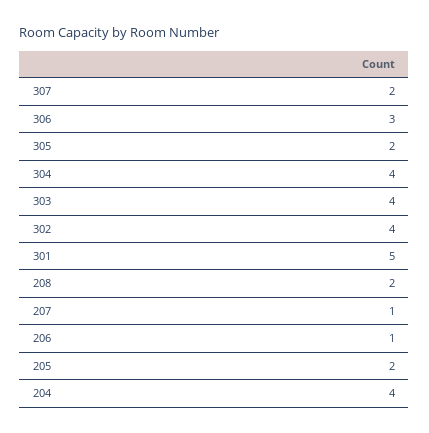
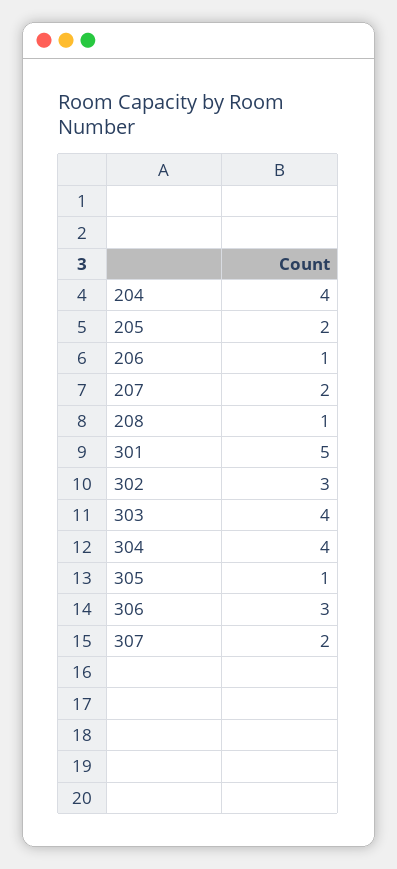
305: 2 -> 1
302: 4 -> 3
208: 2 -> 1
207: 1 -> 2

